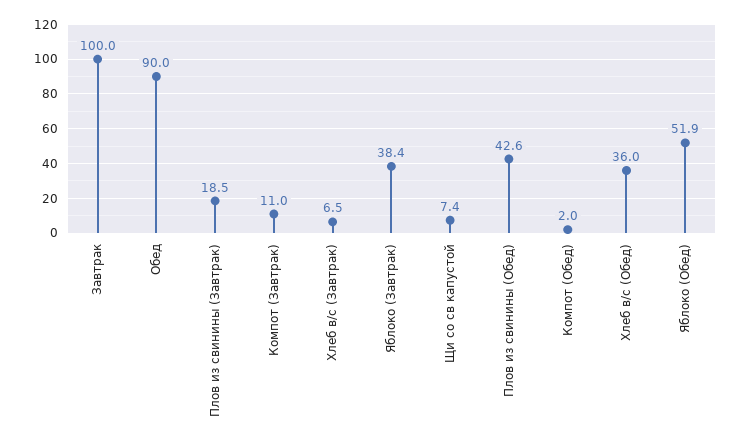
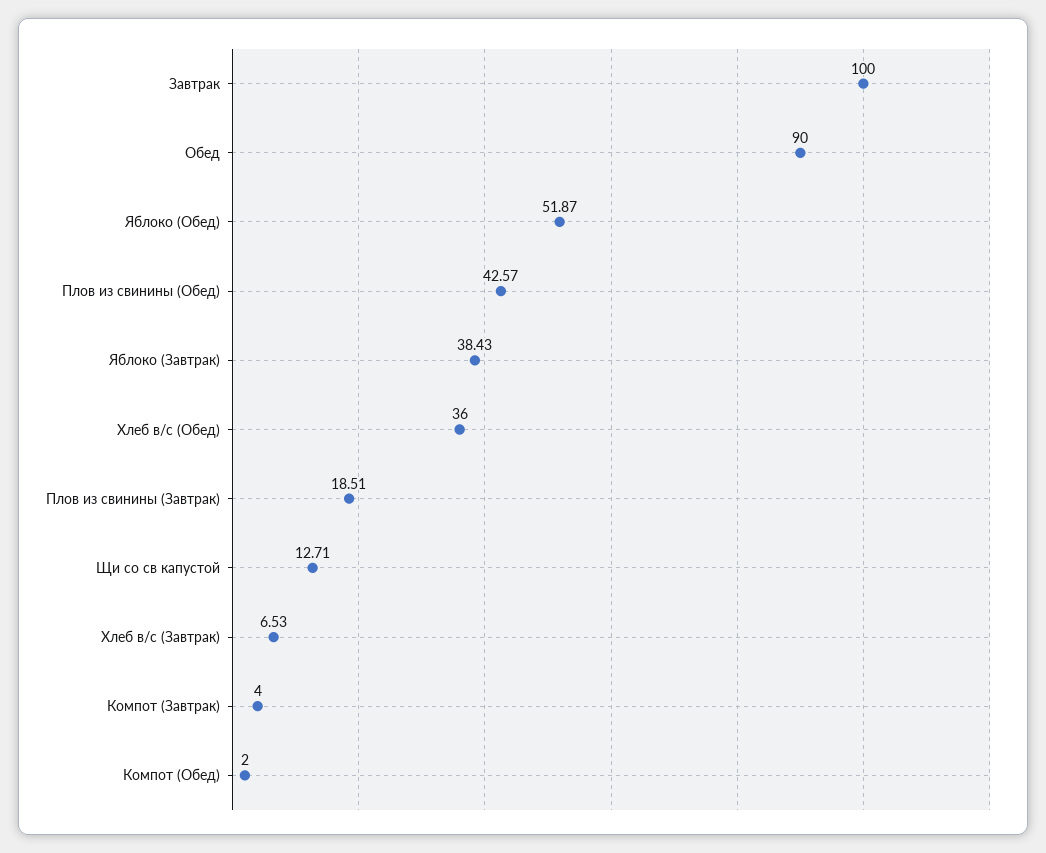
Компот (Завтрак): 11 -> 4
Щи со св капустой: 7.4 -> 12.71

